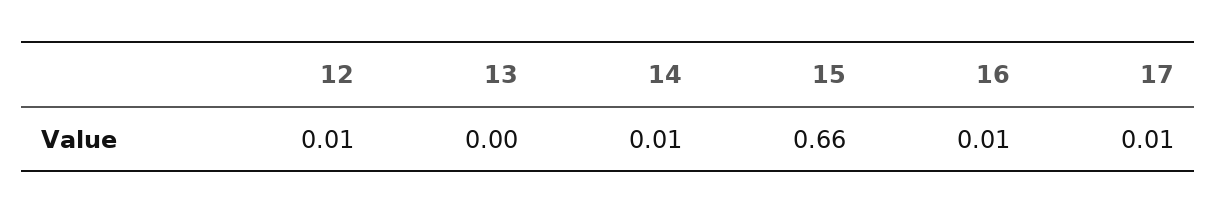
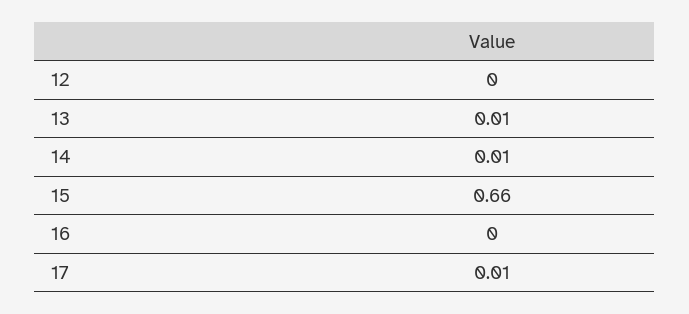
12: 0.01 -> 0
13: 0 -> 0.01
16: 0.01 -> 0

